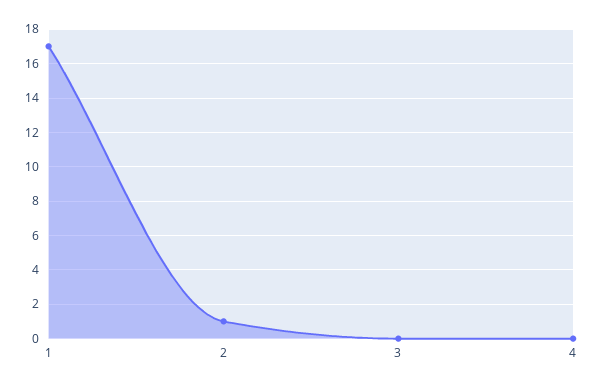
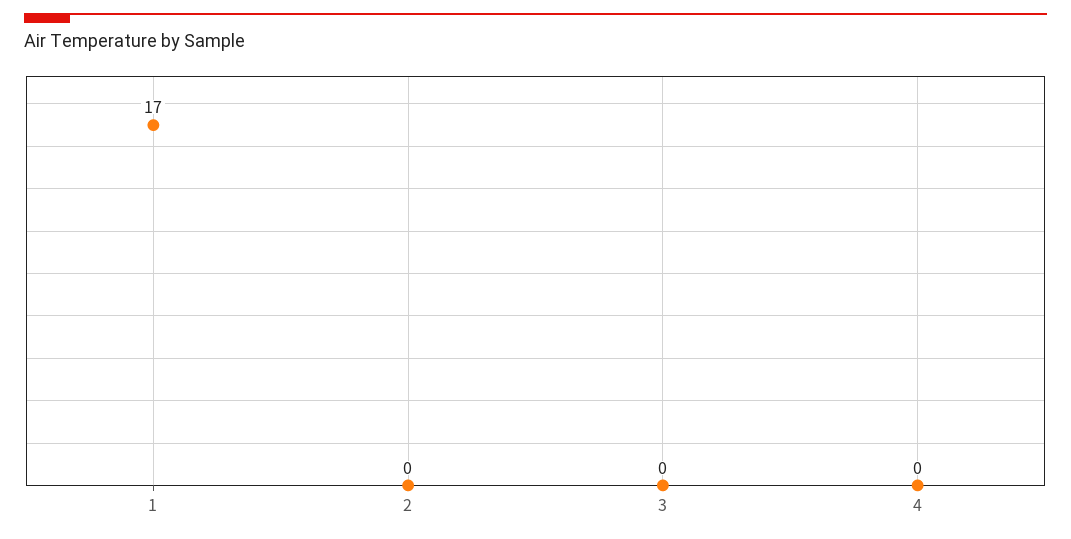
2: 1 -> 0

